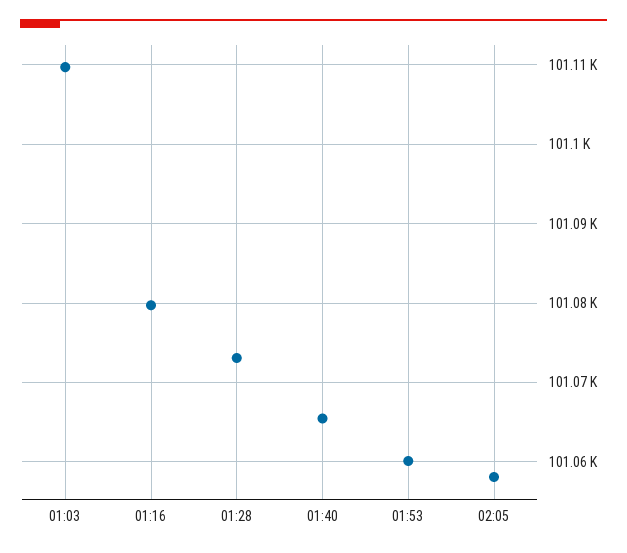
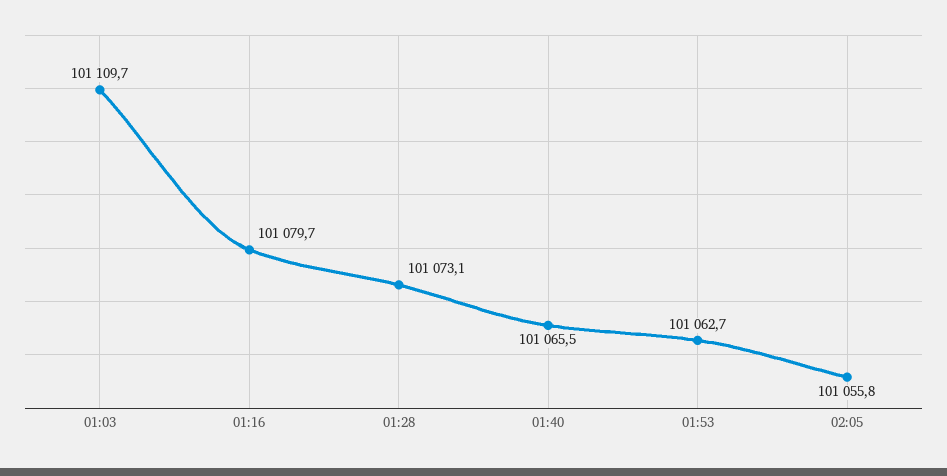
01:53: 101060 -> 101062.7
02:05: 101058 -> 101055.8

